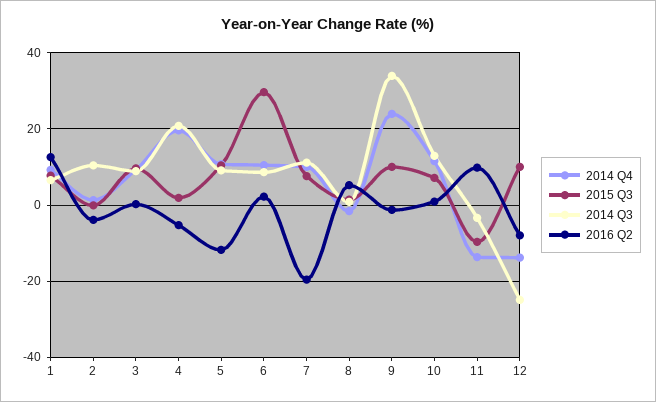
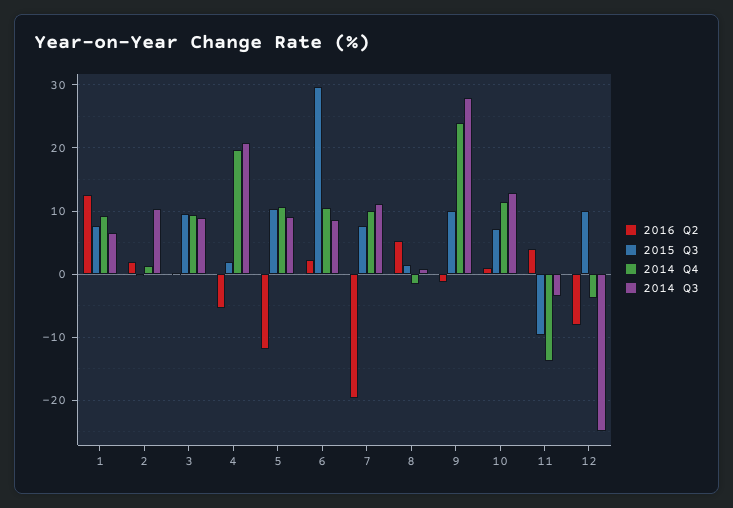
2016 Q2, 2: -4 -> 2
2014 Q3, 9: 34 -> 28
2016 Q2, 11: 10 -> 4
2014 Q4, 12: -14 -> -4

